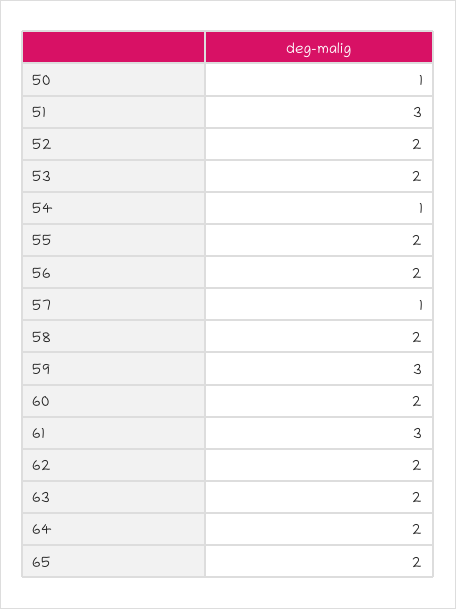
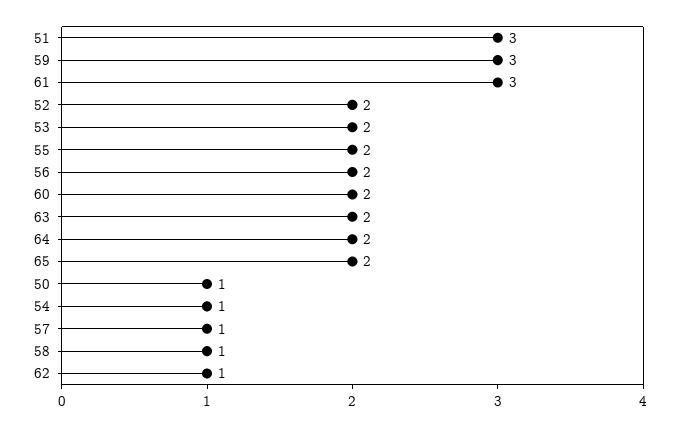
58: 2 -> 1
62: 2 -> 1

